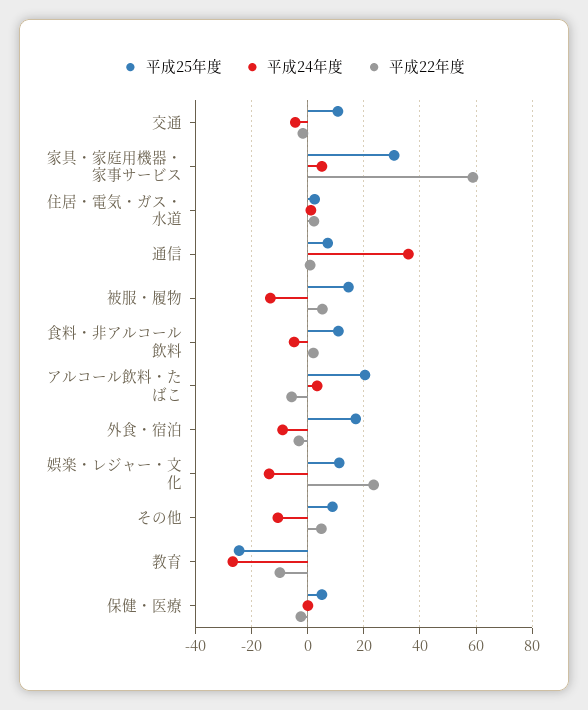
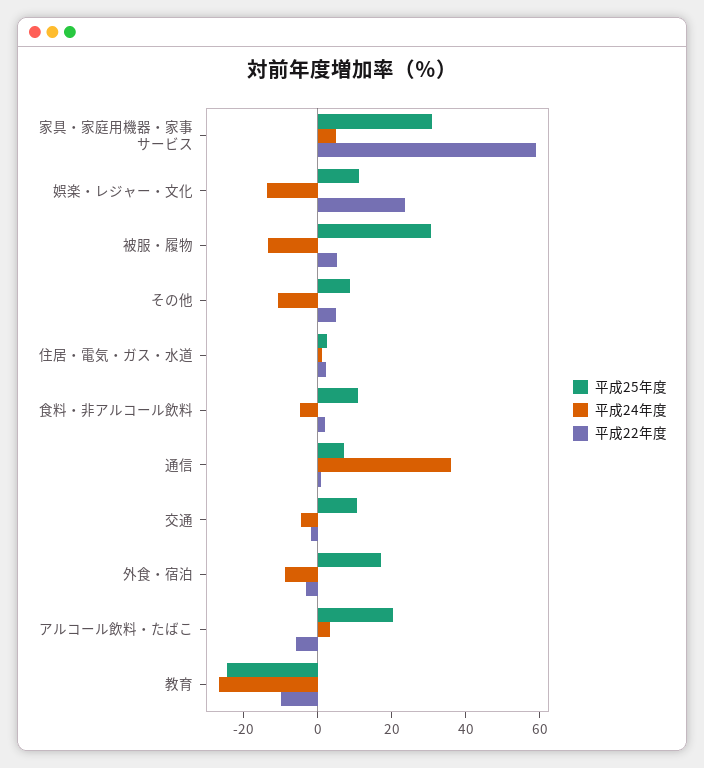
平成25年度, 被服・履物: 15 -> 30
平成25年度, 保健・医療: 5 -> none
平成24年度, 保健・医療: 0 -> none
平成22年度, 保健・医療: -2.5 -> none

